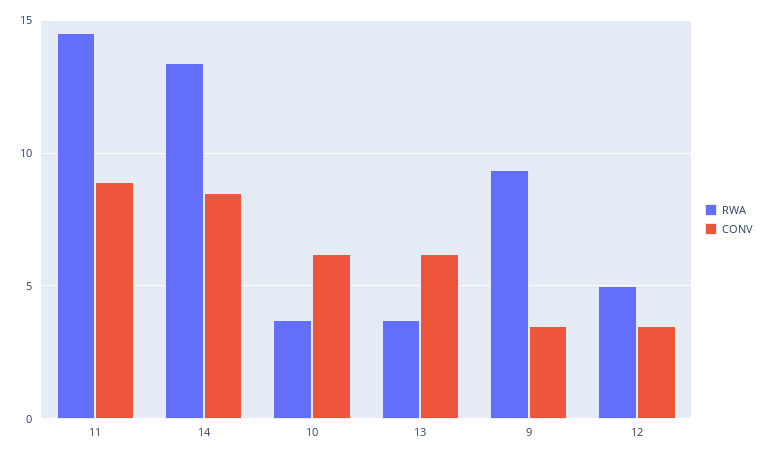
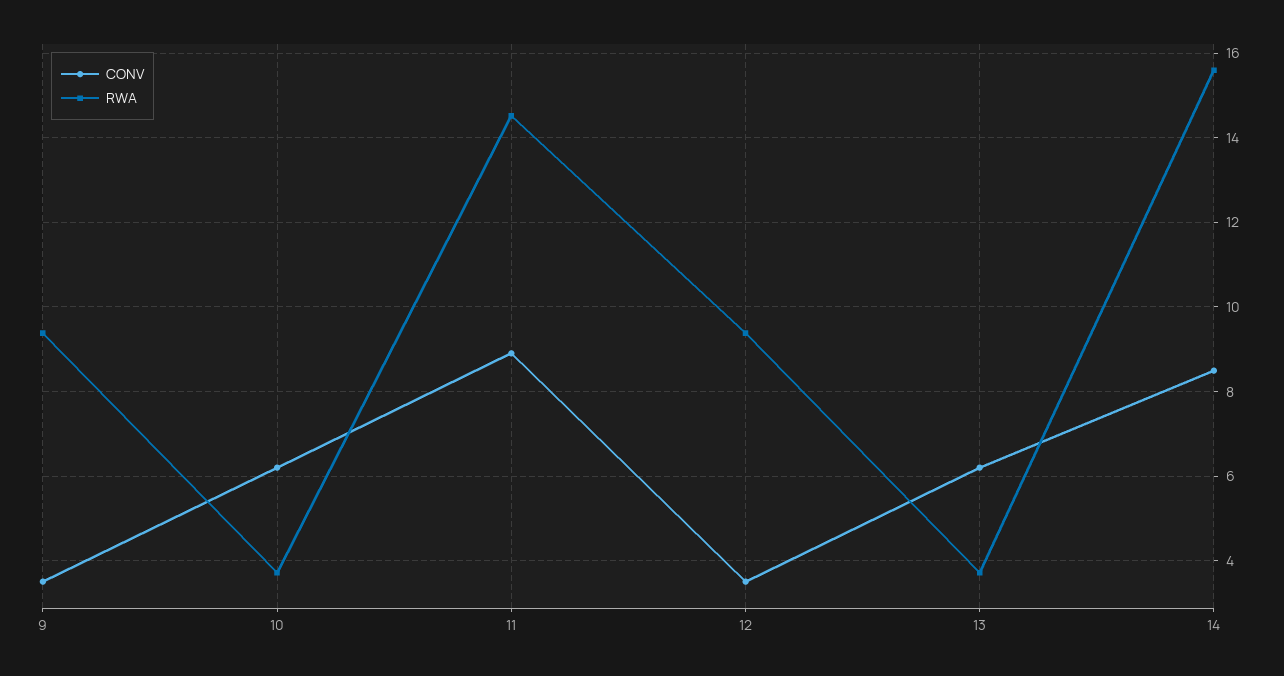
RWA, 14: 13.5 -> 15.6
RWA, 12: 5 -> 9.4

